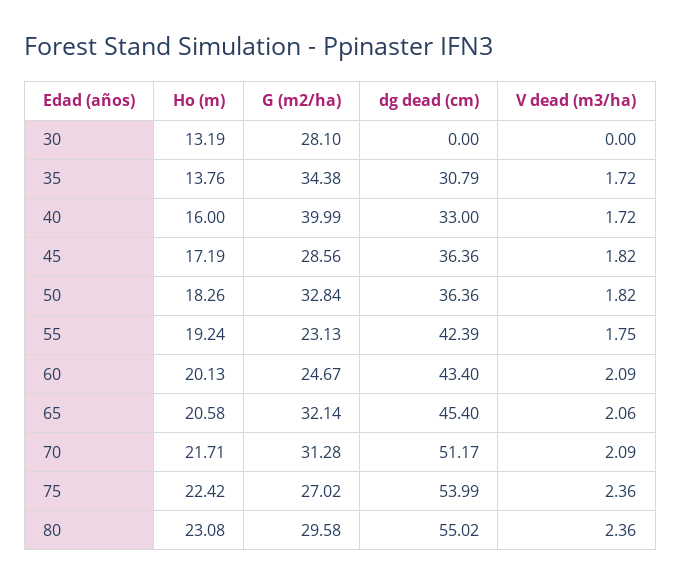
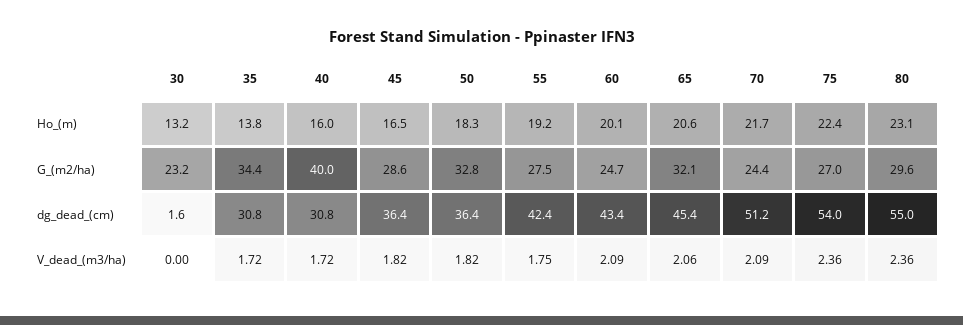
G (m2/ha), 30: 28.1 -> 23.2
dg dead (cm), 30: 0 -> 1.6
dg dead (cm), 40: 33 -> 30.8
Ho (m), 45: 17.19 -> 16.5
G (m2/ha), 55: 23.13 -> 27.5
G (m2/ha), 70: 31.28 -> 24.4

